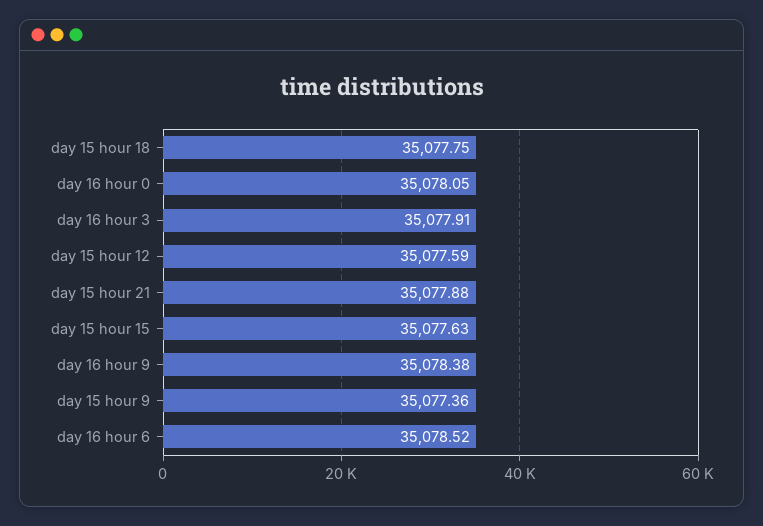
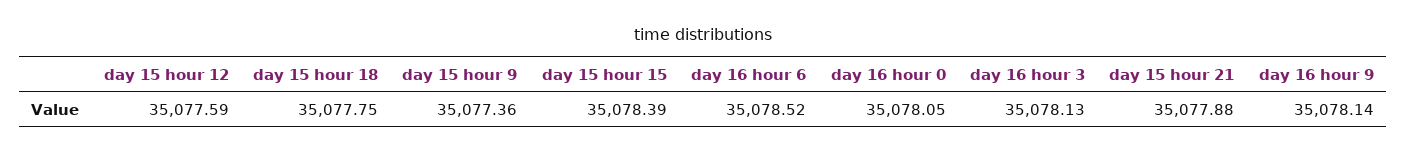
day 16 hour 3: 35077.91 -> 35078.13
day 15 hour 15: 35077.63 -> 35078.39
day 16 hour 9: 35078.38 -> 35078.14

